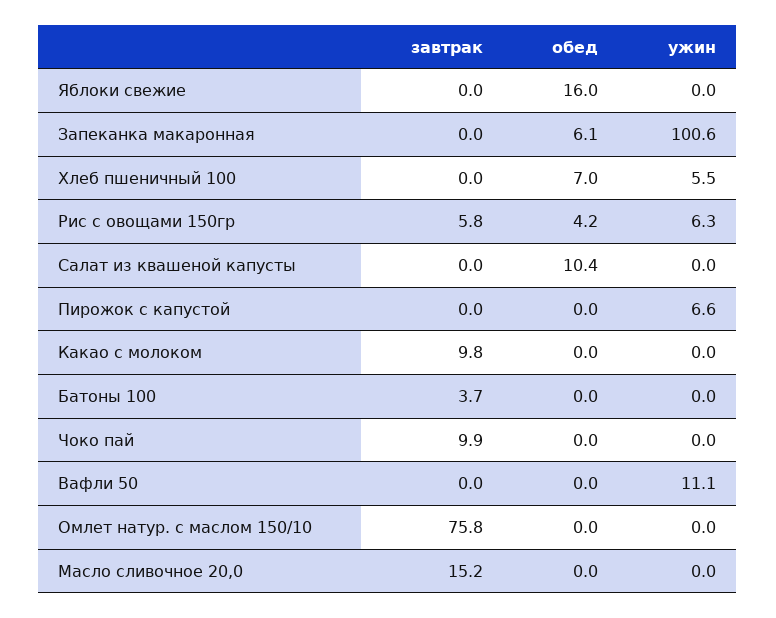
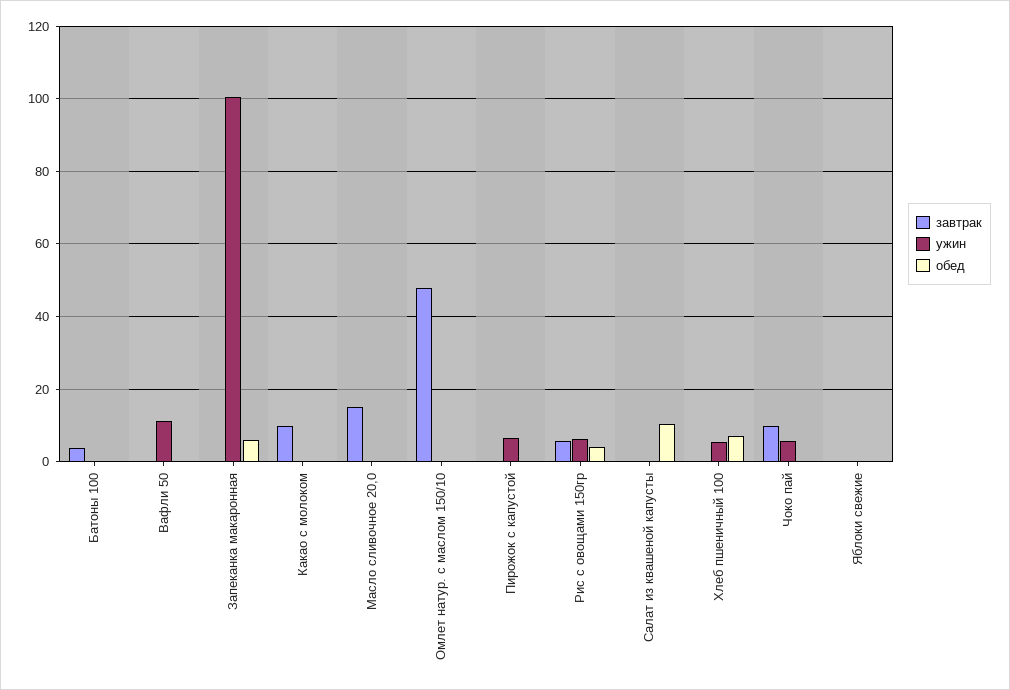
обед, Яблоки свежие: 16 -> 0
ужин, Чоко пай: 0 -> 6
завтрак, Омлет натур. с маслом 150/10: 75.8 -> 48

